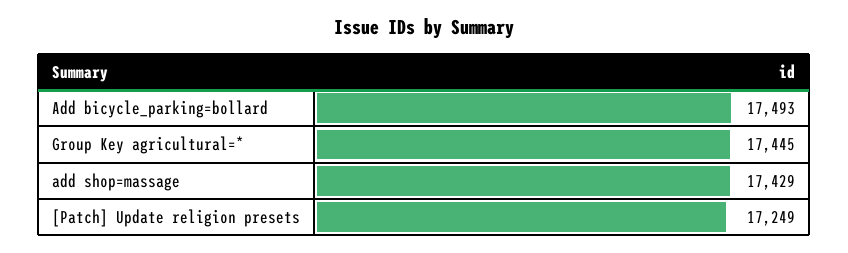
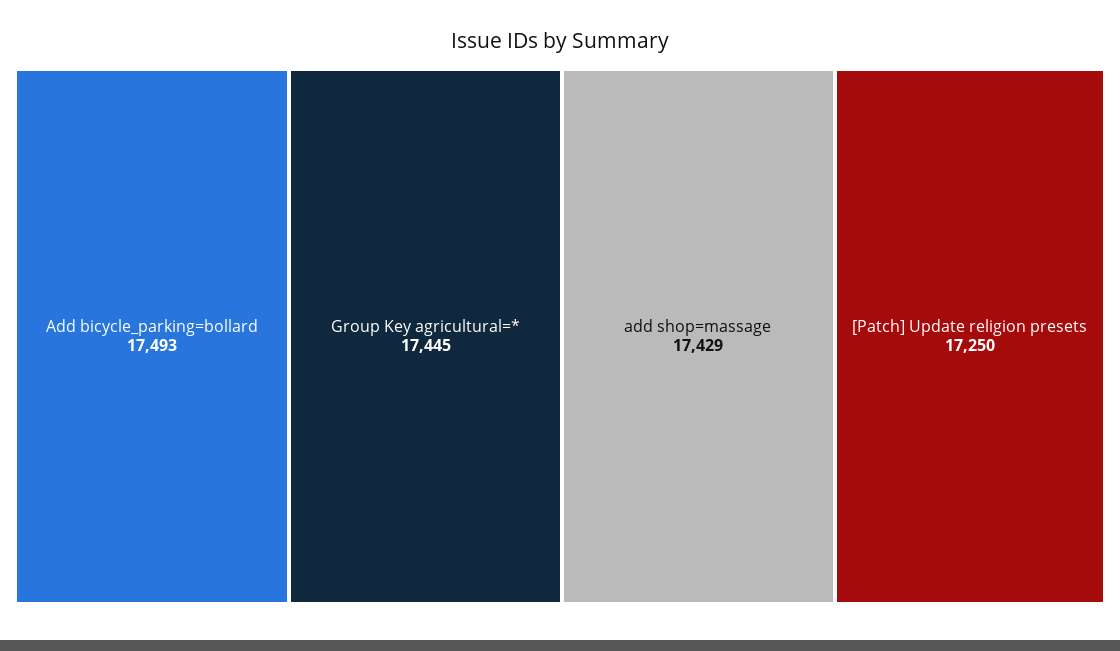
[Patch] Update religion presets: 17249 -> 17250

